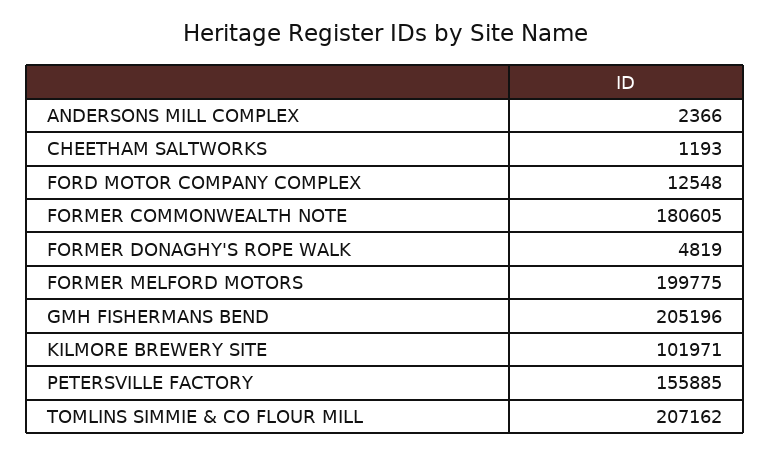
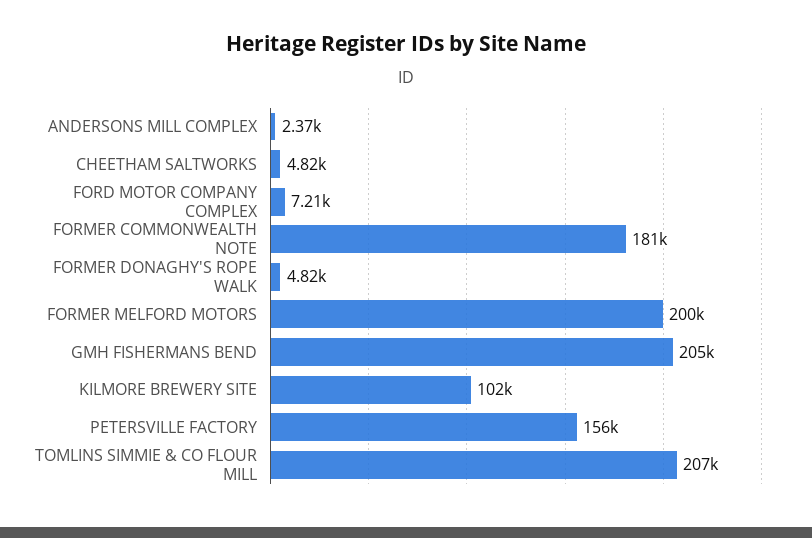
CHEETHAM SALTWORKS: 1193 -> 4820
FORD MOTOR COMPANY COMPLEX: 12548 -> 7210

